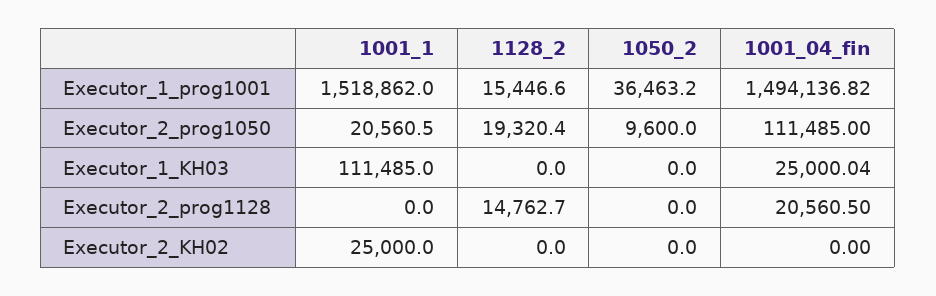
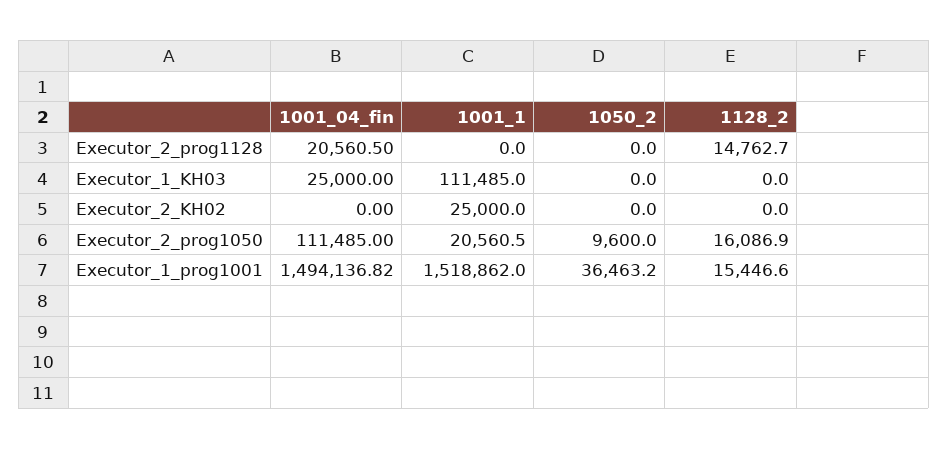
1128_2, Executor_2_prog1050: 19320.4 -> 16086.9
1001_04_fin, Executor_1_KH03: 25000.04 -> 25000

